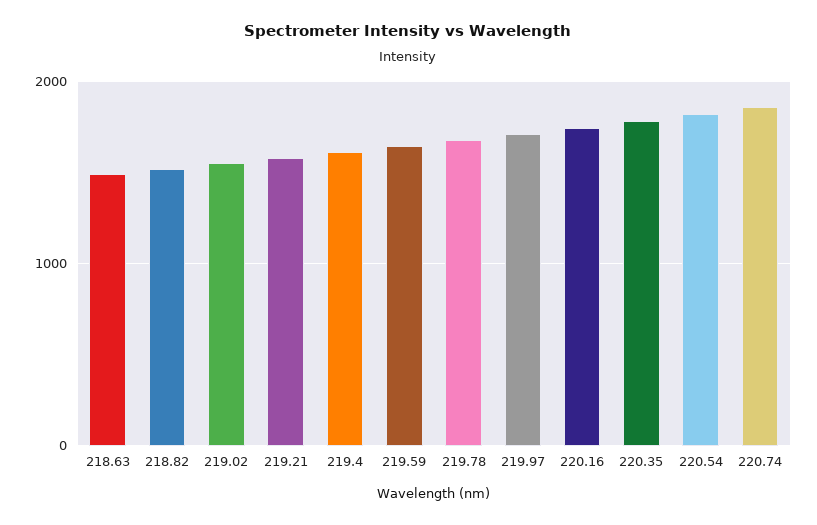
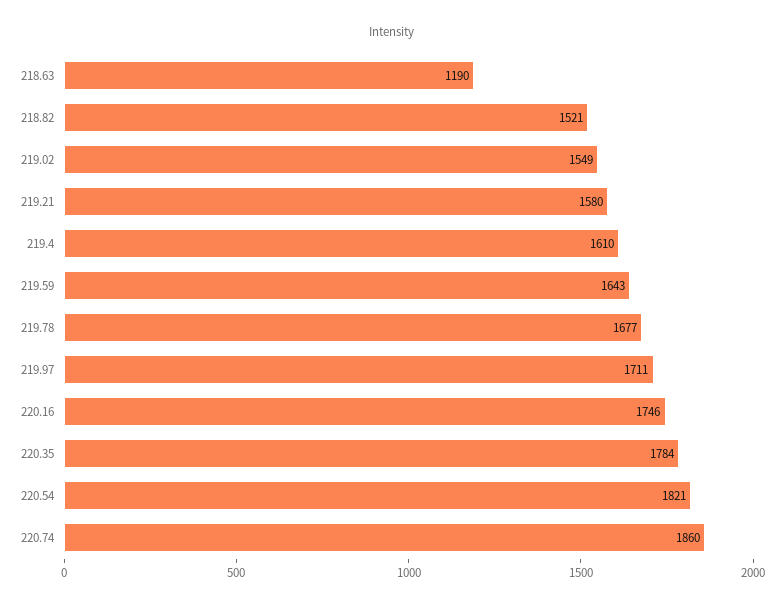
218.63: 1500 -> 1190

